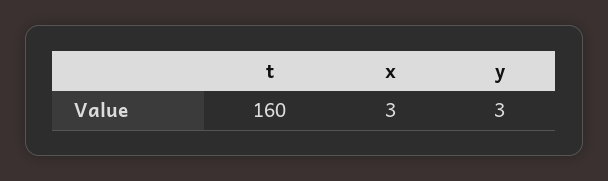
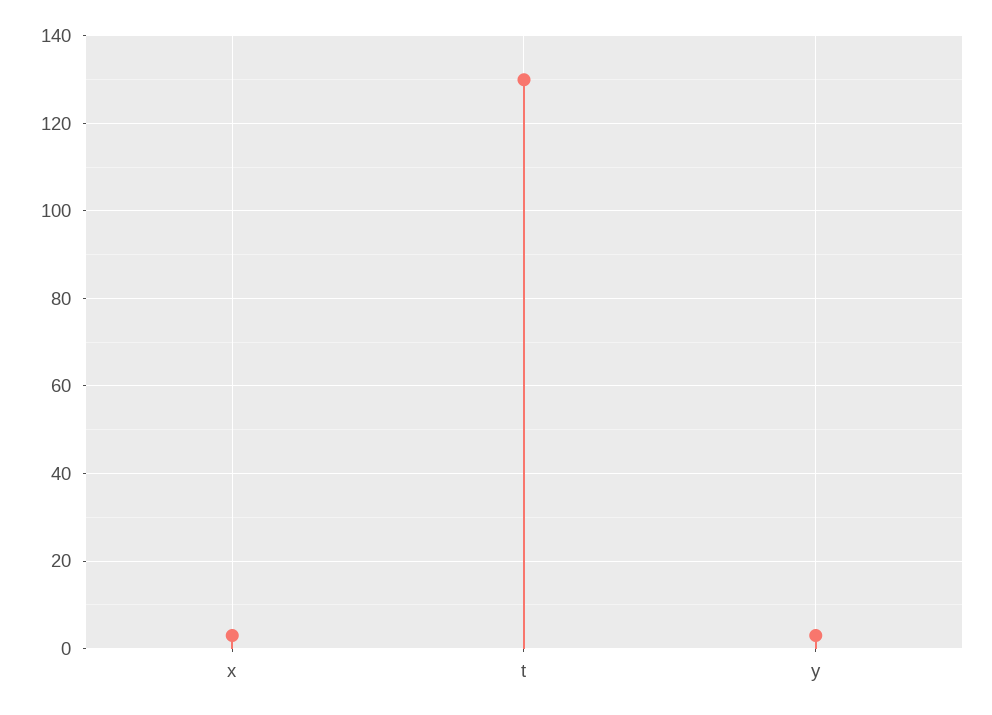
t: 160 -> 130

